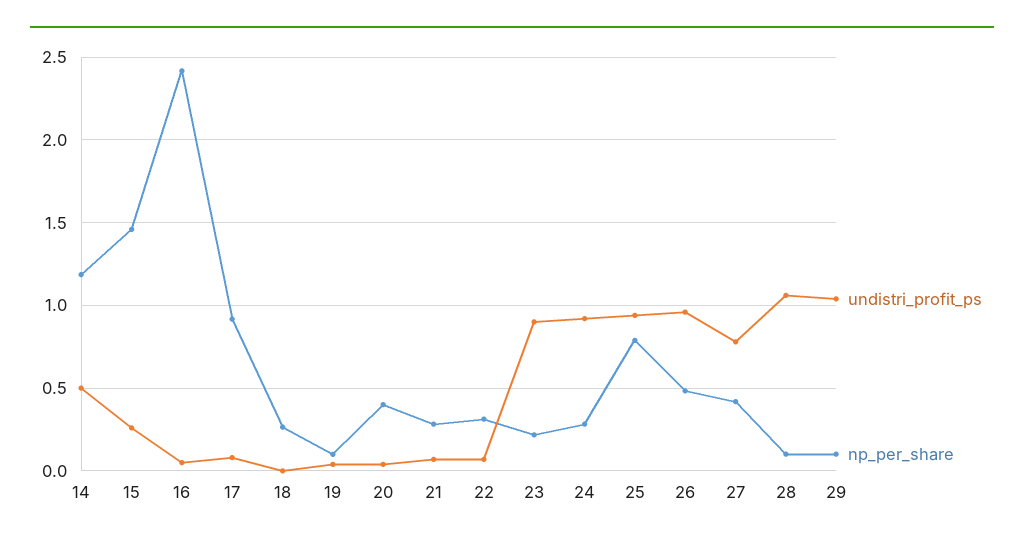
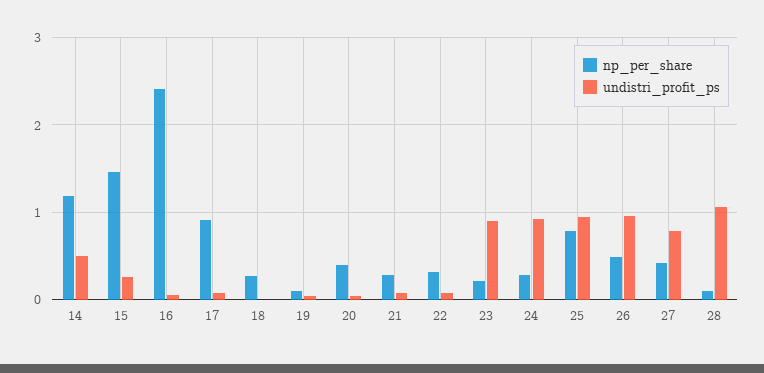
undistri_profit_ps, 29: 1.05 -> none
np_per_share, 29: 0.1 -> none

